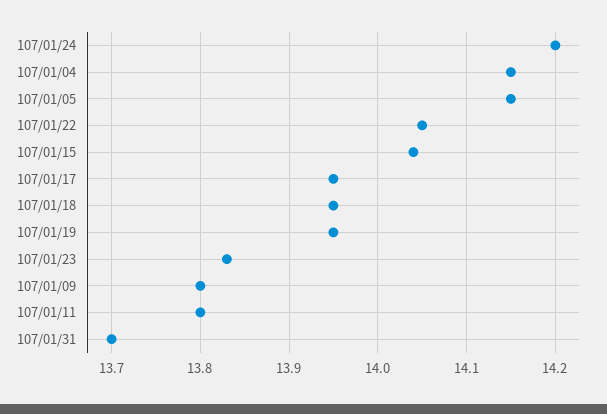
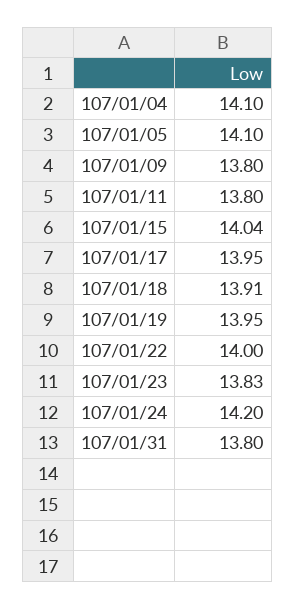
107/01/04: 14.15 -> 14.1
107/01/05: 14.15 -> 14.1
107/01/22: 14.05 -> 14
107/01/18: 13.95 -> 13.91
107/01/31: 13.7 -> 13.8

